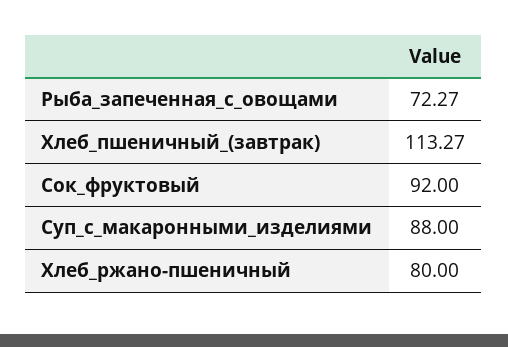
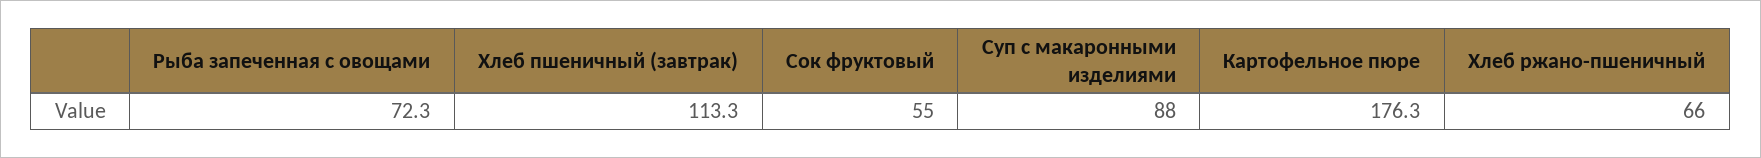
Сок_фруктовый: 92 -> 55
Хлеб_ржано-пшеничный: 80 -> 66
Картофельное пюре: none -> 176.3

